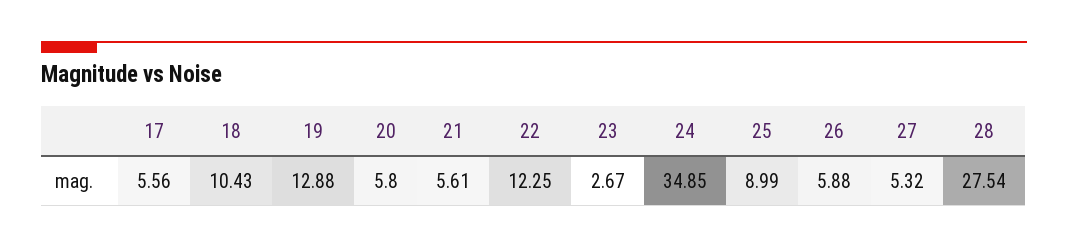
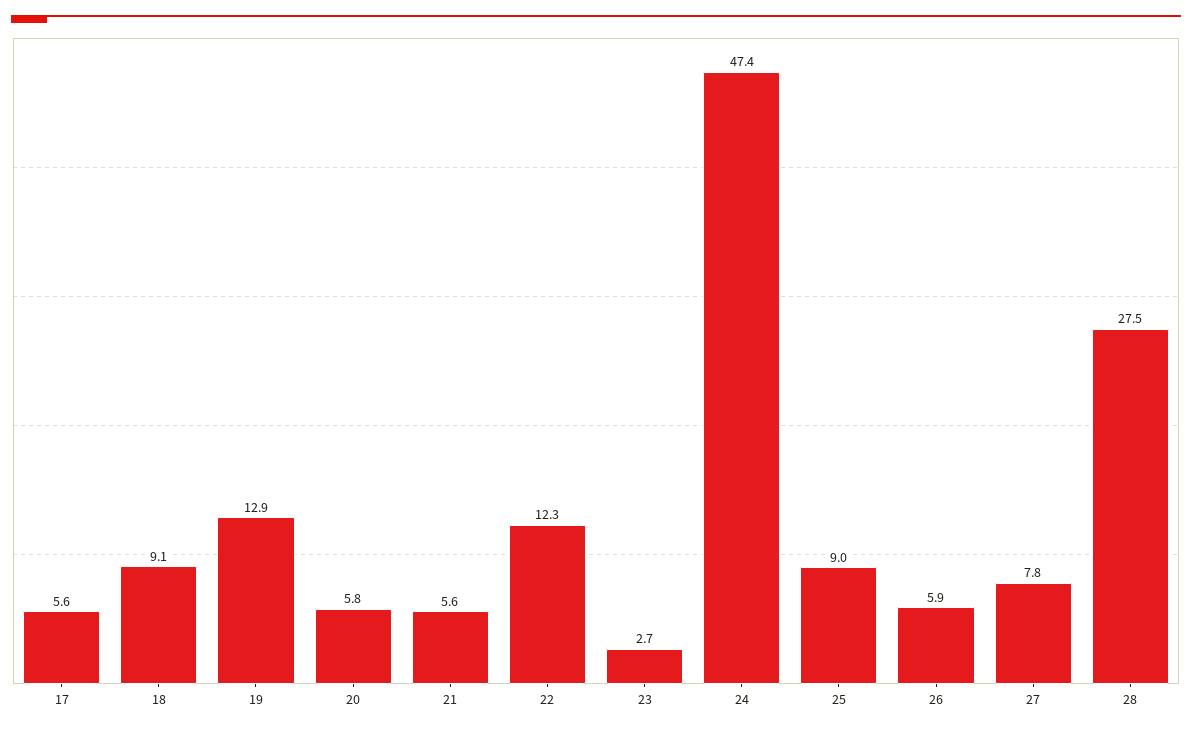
18: 10.43 -> 9.1
24: 34.85 -> 47.4
27: 5.32 -> 7.8

